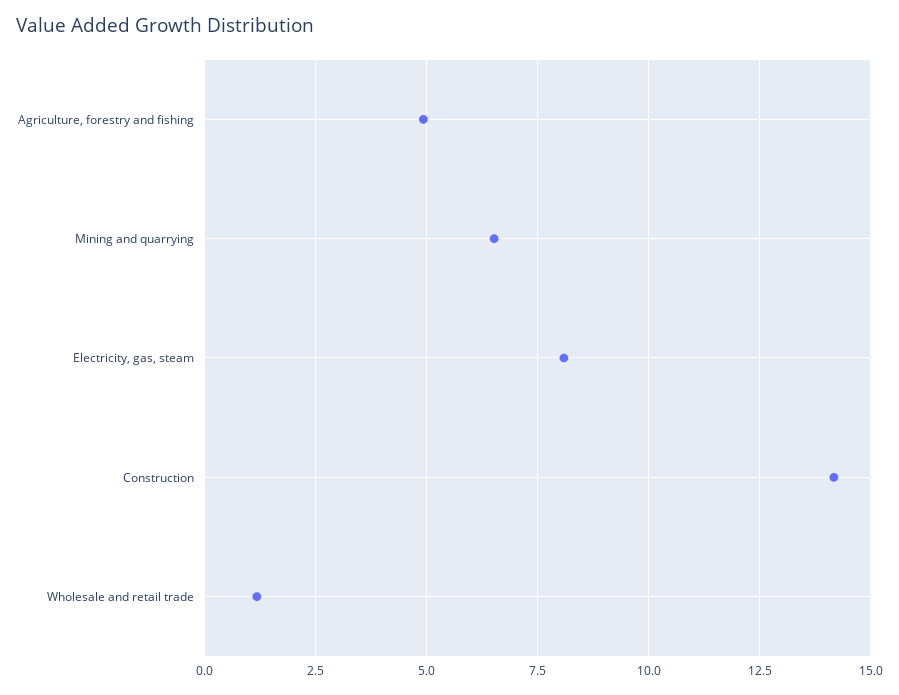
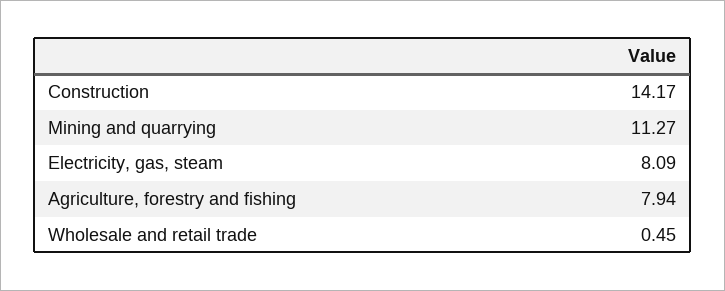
Agriculture, forestry and fishing: 5 -> 7.94
Mining and quarrying: 6.5 -> 11.27
Wholesale and retail trade: 1.25 -> 0.45

